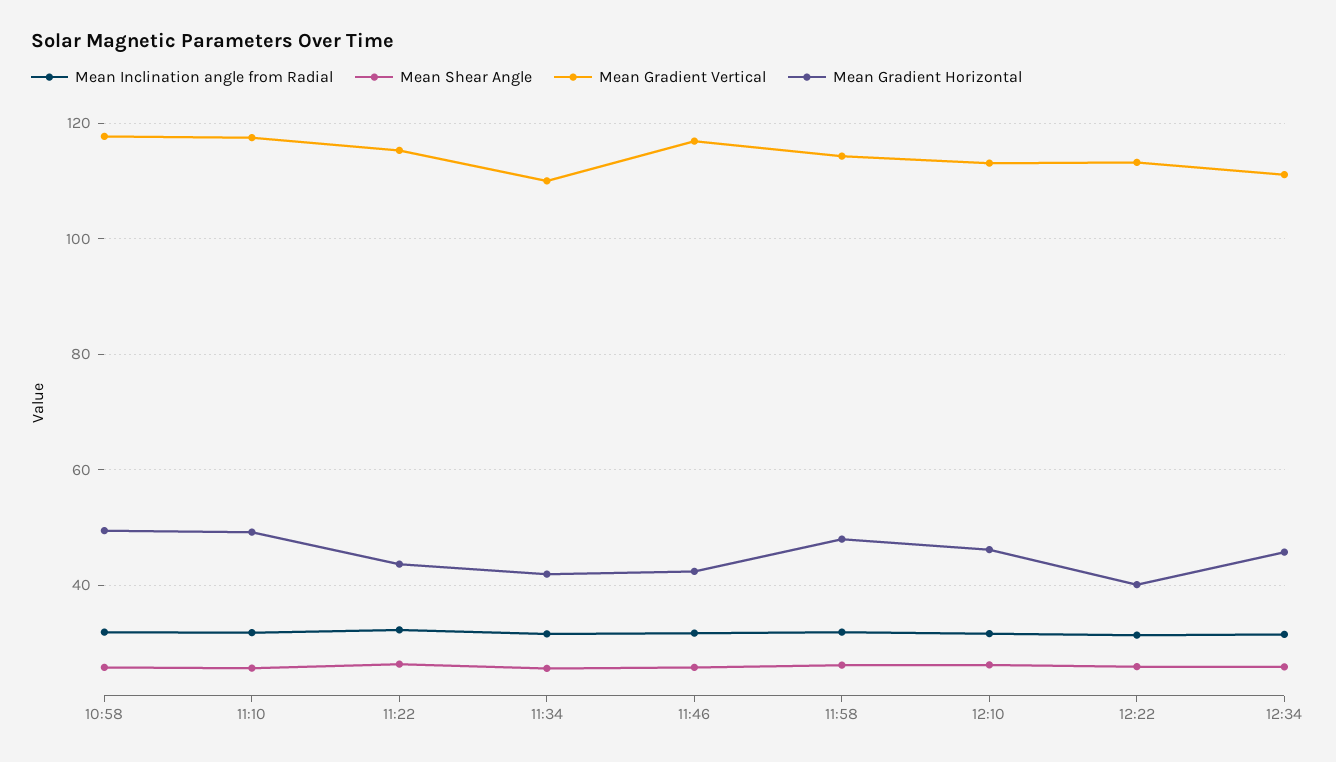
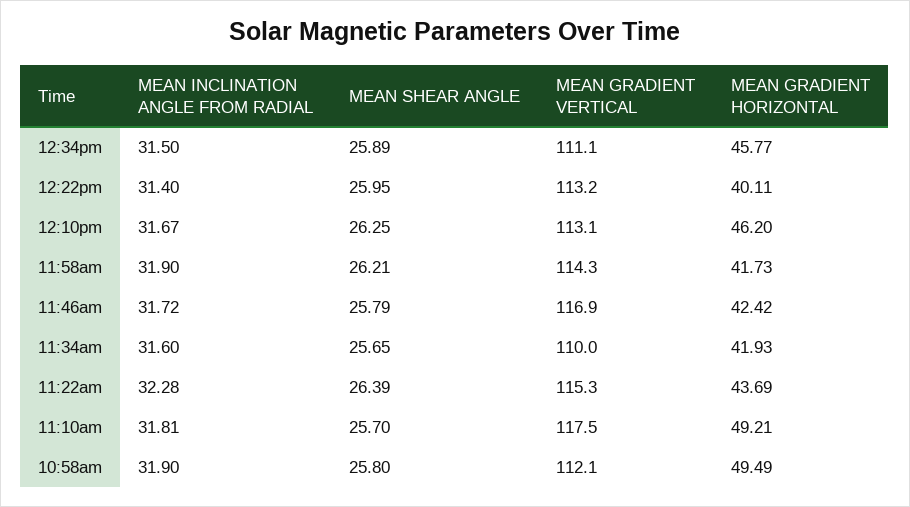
Mean Gradient Vertical, 10:58: 118 -> 112.1
Mean Gradient Horizontal, 11:58: 48 -> 41.73

